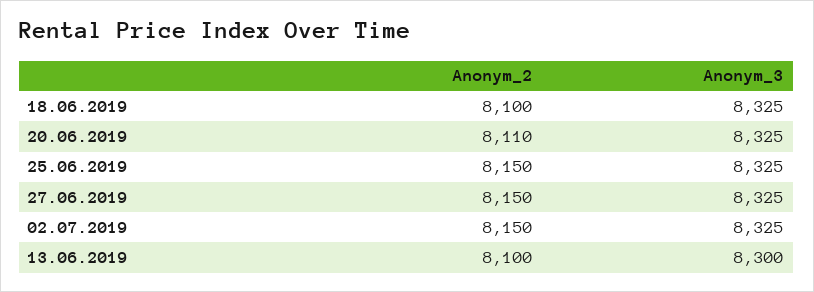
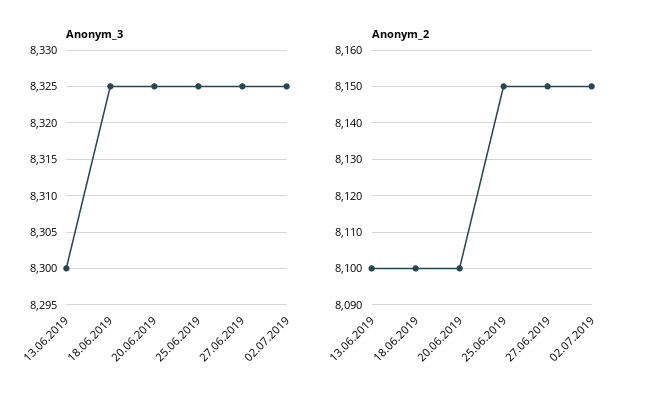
Anonym_2, 20.06.2019: 8110 -> 8100

